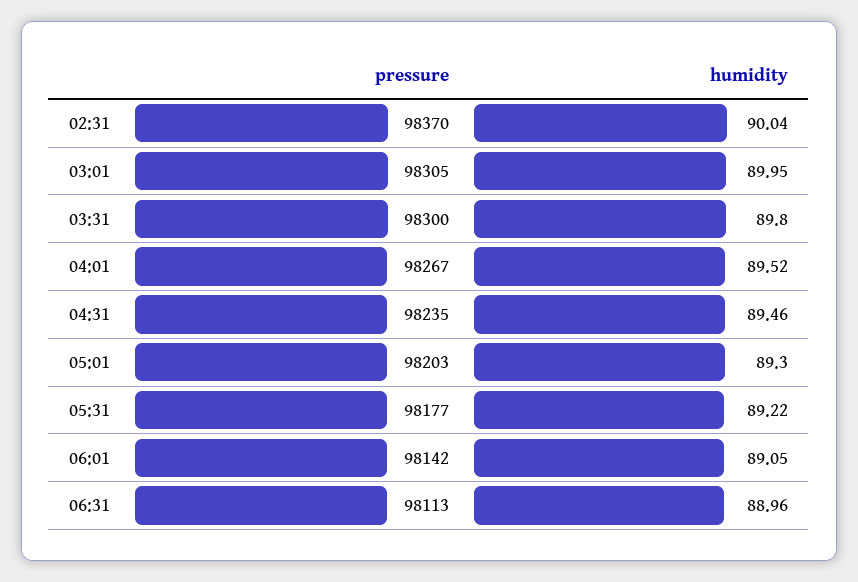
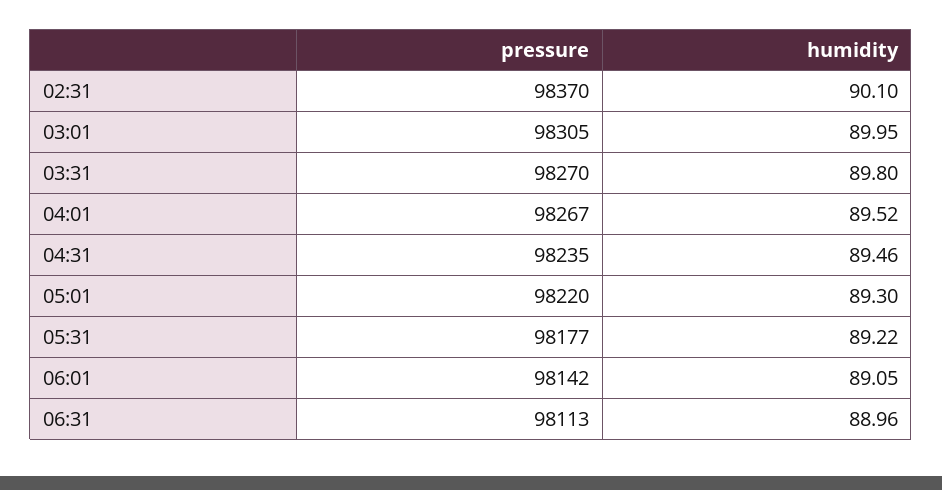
humidity, 02:31: 90.04 -> 90.1
pressure, 03:31: 98300 -> 98270
pressure, 05:01: 98203 -> 98220

